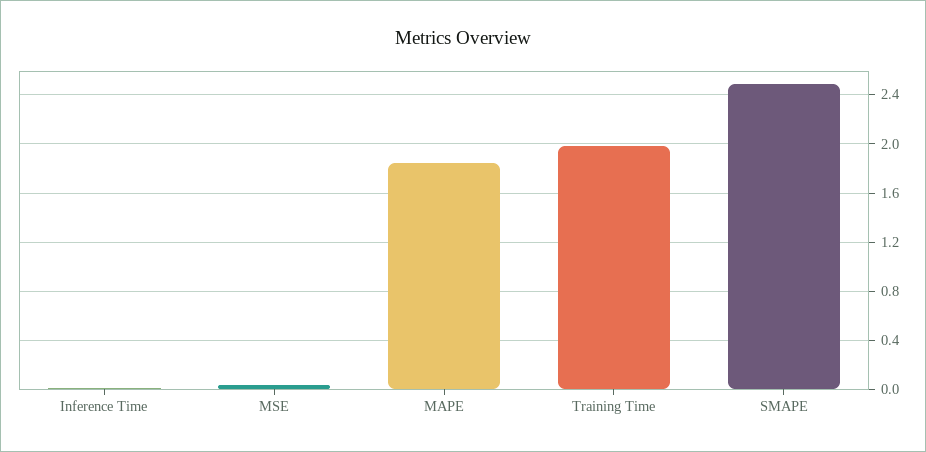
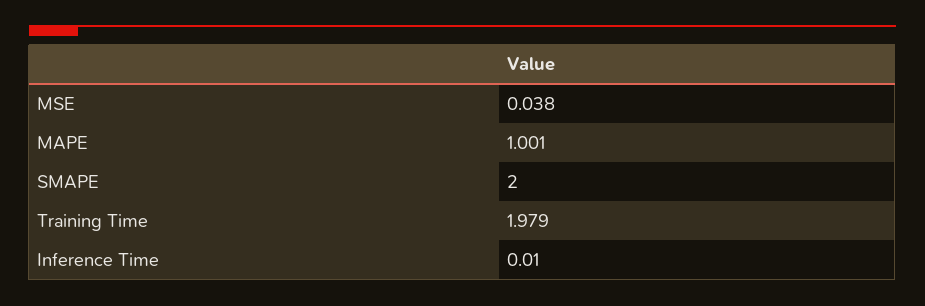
MAPE: 1.85 -> 1.001
SMAPE: 2.5 -> 2

